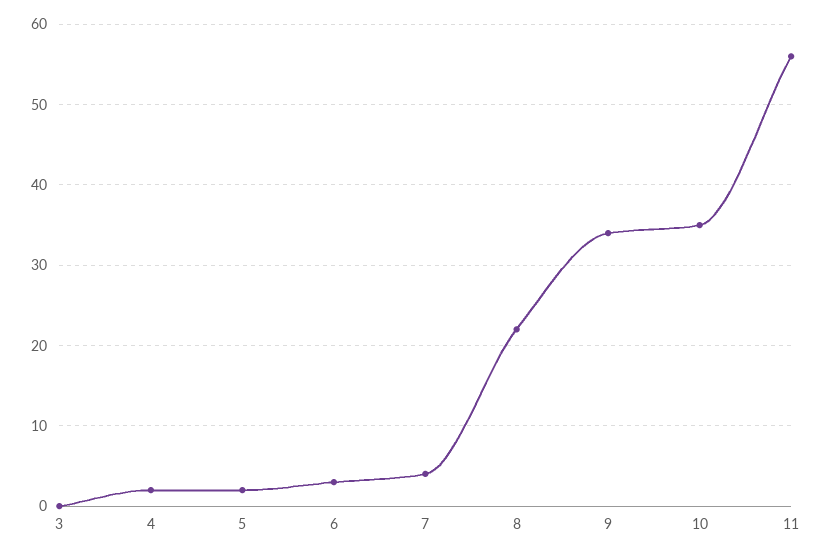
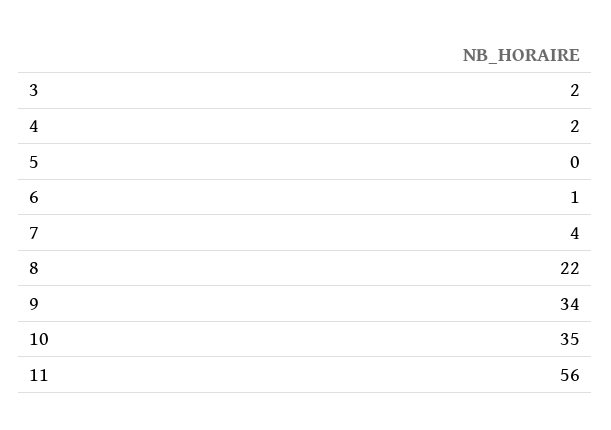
3: 0 -> 2
5: 2 -> 0
6: 3 -> 1

